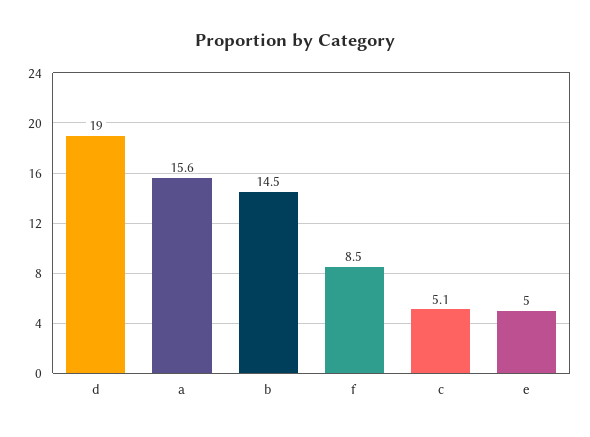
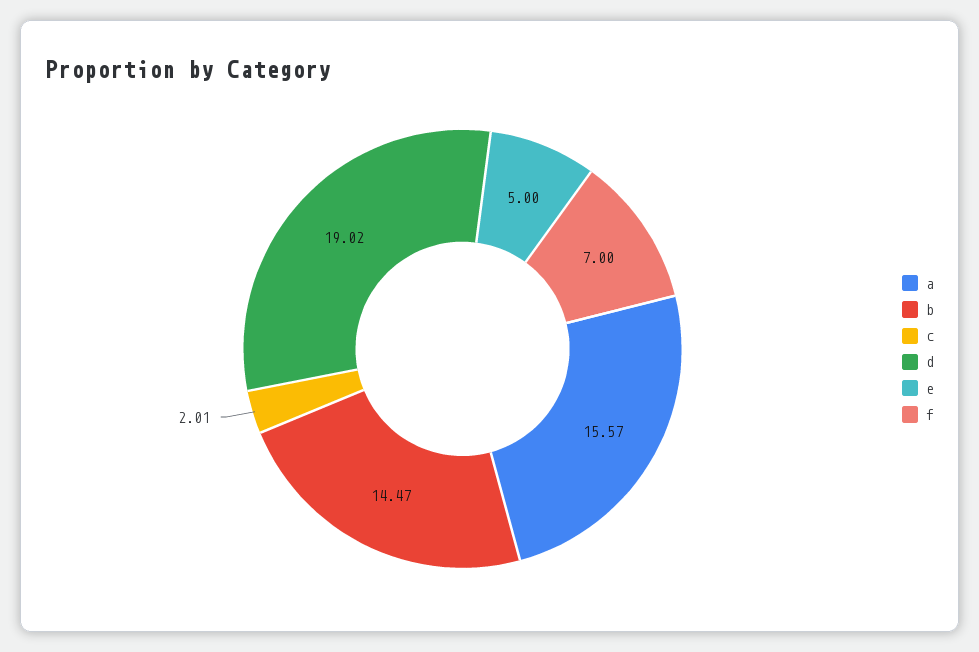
f: 8.5 -> 7
c: 5.1 -> 2.01

